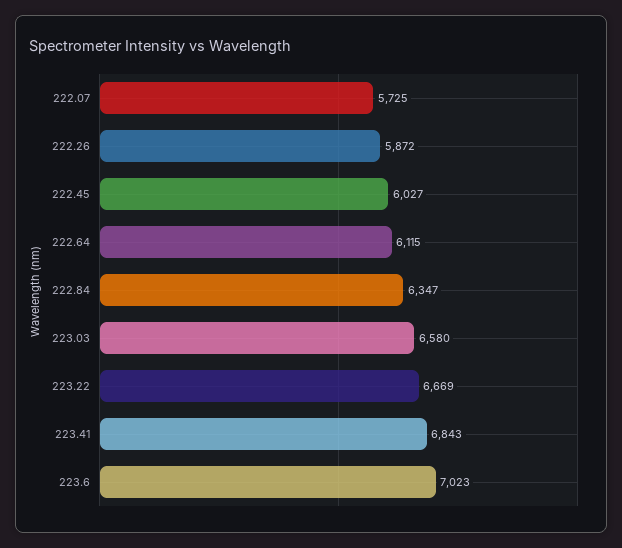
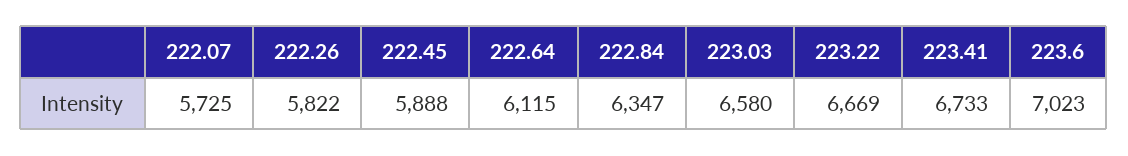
222.26: 5872 -> 5822
222.45: 6027 -> 5888
223.41: 6843 -> 6733

